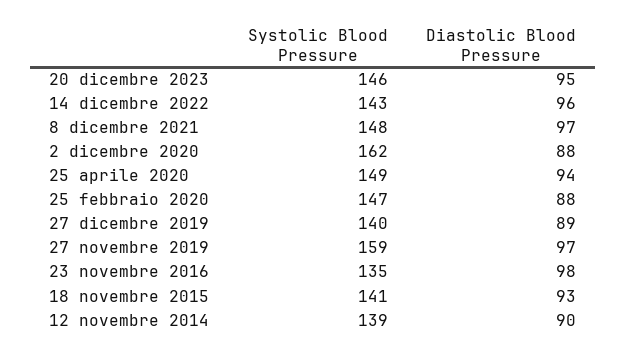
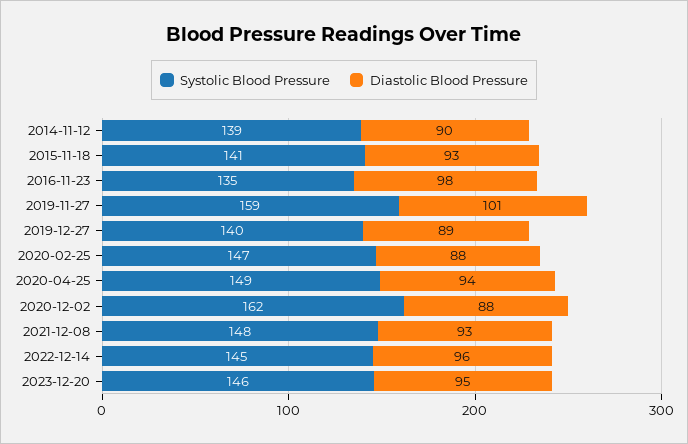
Systolic Blood Pressure, 14 dicembre 2022: 143 -> 145
Diastolic Blood Pressure, 8 dicembre 2021: 97 -> 93
Diastolic Blood Pressure, 27 novembre 2019: 97 -> 101

